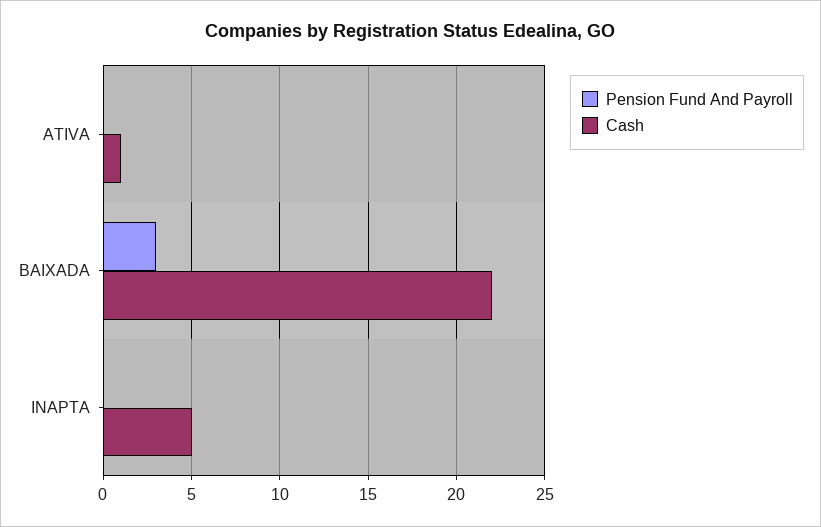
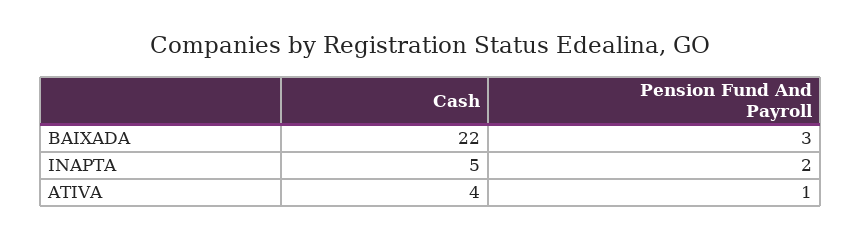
Pension Fund And Payroll, ATIVA: 0 -> 1
Cash, ATIVA: 1 -> 4
Pension Fund And Payroll, INAPTA: 0 -> 2

